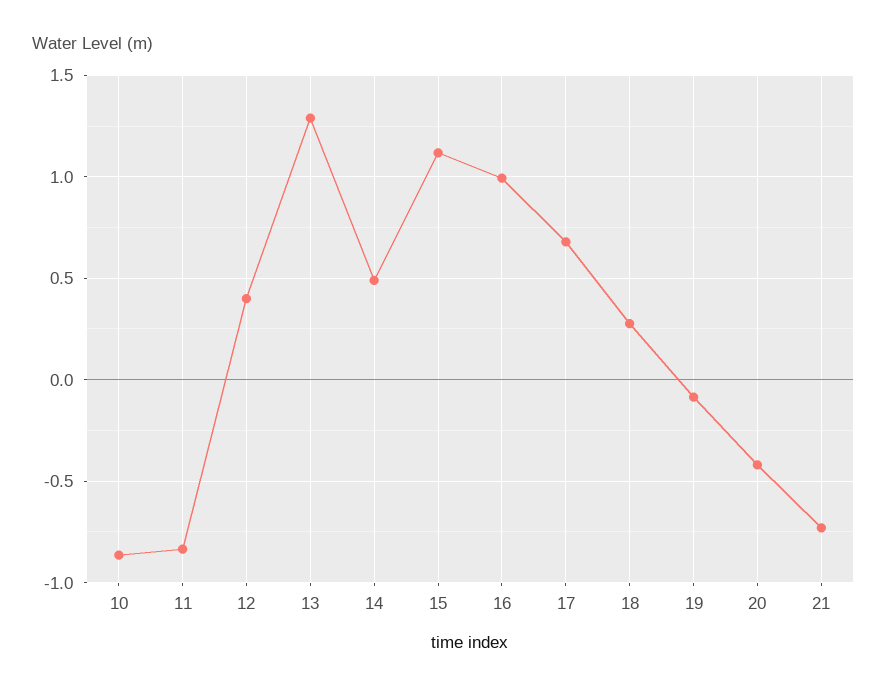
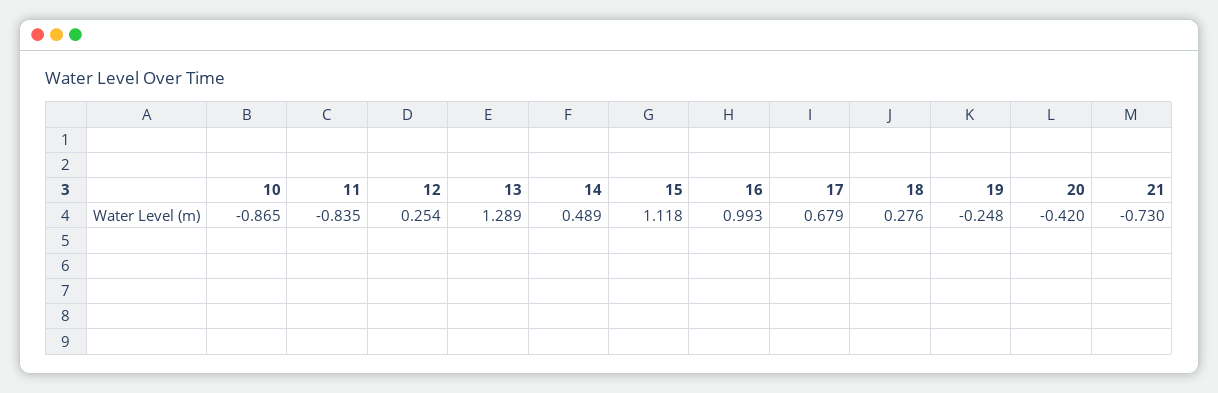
12: 0.4 -> 0.254
19: -0.1 -> -0.248

